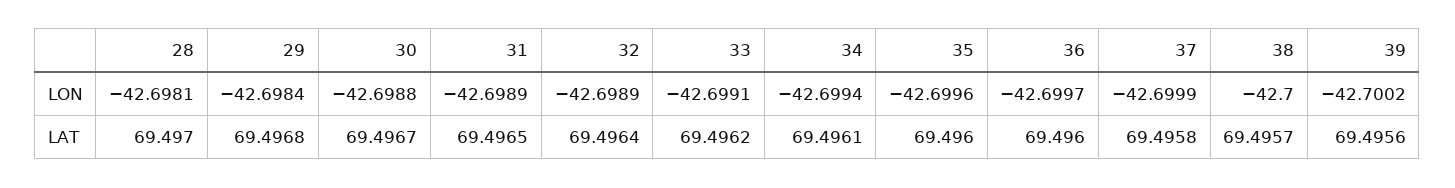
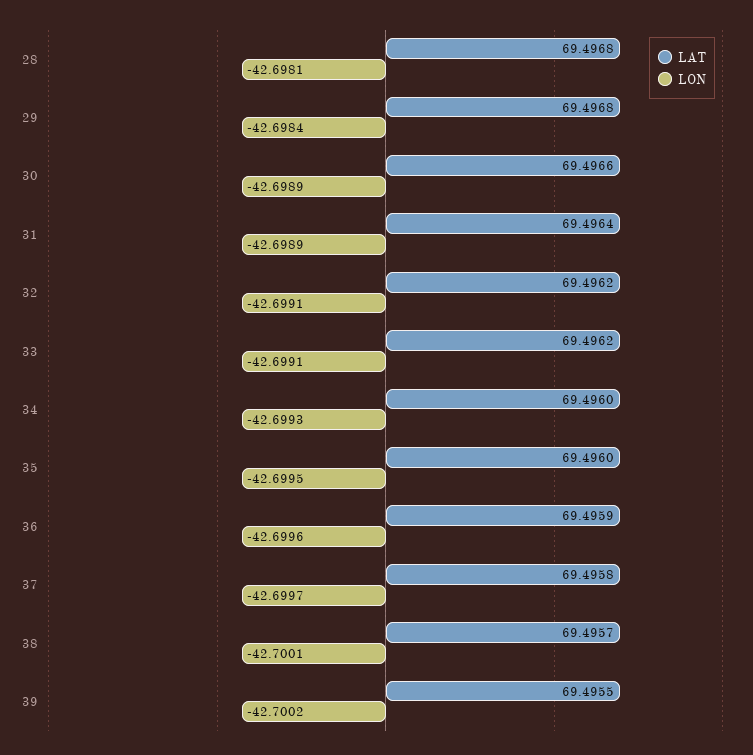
LON, 30: -42.6988 -> -42.6989
LON, 32: -42.6989 -> -42.6991
LON, 34: -42.6994 -> -42.6993
LON, 35: -42.6996 -> -42.6995
LON, 36: -42.6997 -> -42.6996
LON, 37: -42.6999 -> -42.6997
LON, 38: -42.7 -> -42.7001
LAT, 28: 69.497 -> 69.4968
LAT, 30: 69.4967 -> 69.4966
LAT, 31: 69.4965 -> 69.4964
LAT, 32: 69.4964 -> 69.4962
LAT, 34: 69.4961 -> 69.496
LAT, 36: 69.496 -> 69.4959
LAT, 39: 69.4956 -> 69.4955

